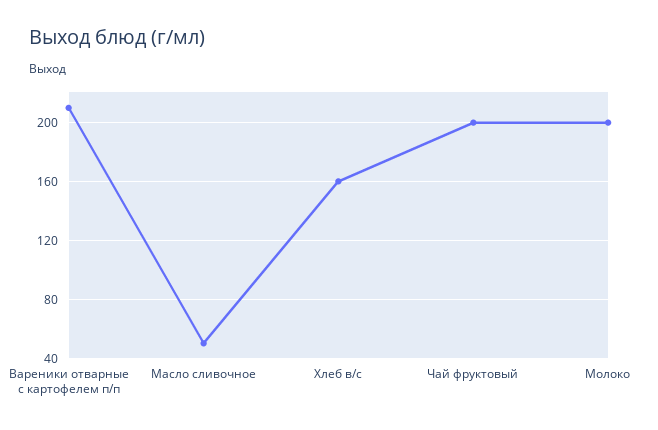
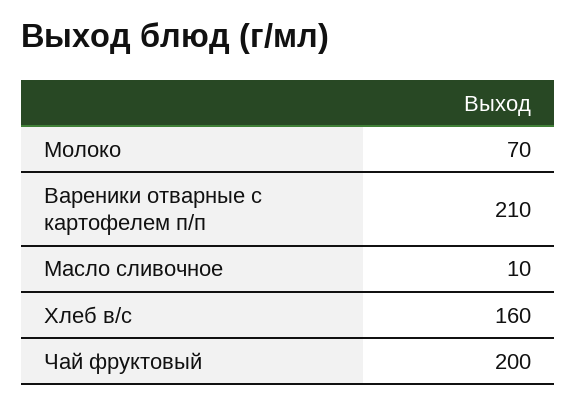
Масло сливочное: 50 -> 10
Молоко: 200 -> 70

